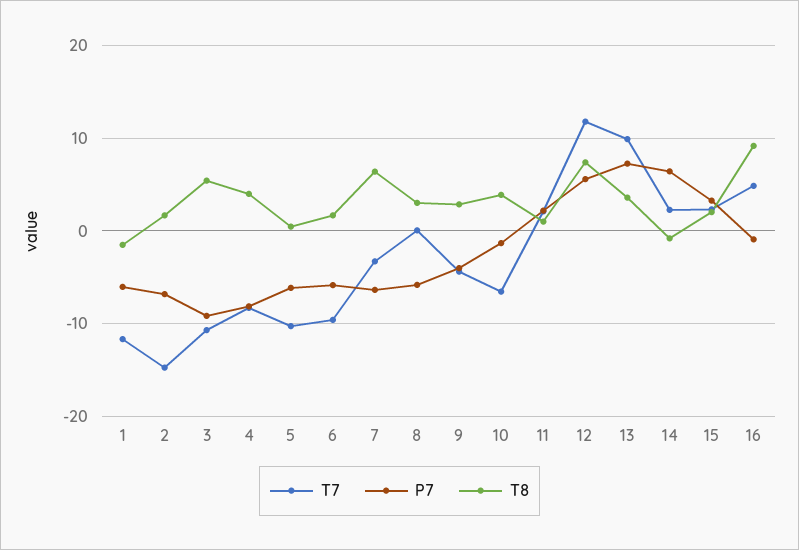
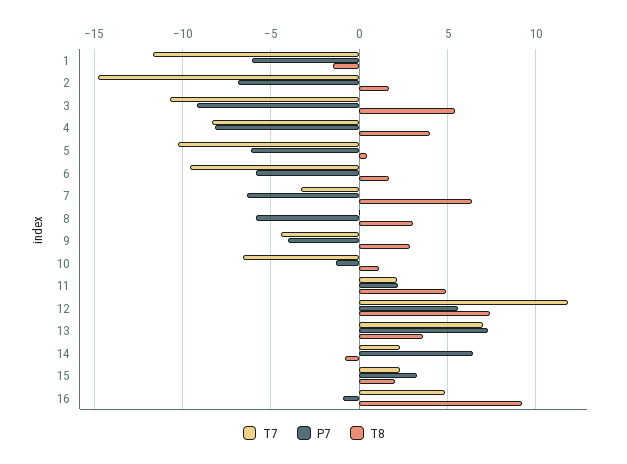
T8, 10: 4 -> 1
T8, 11: 1 -> 5
T7, 13: 10 -> 7

